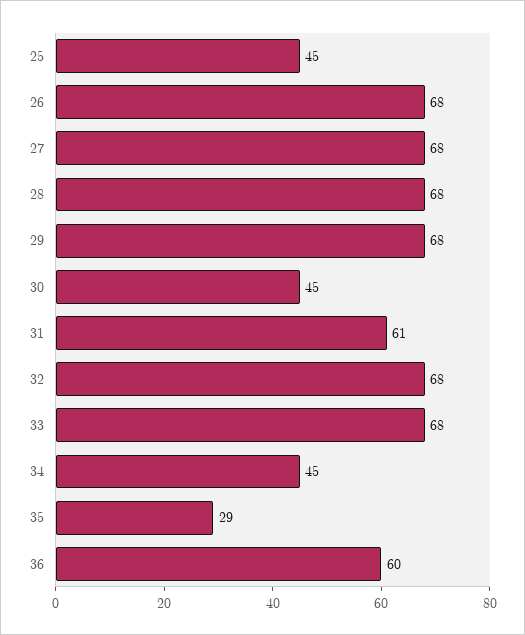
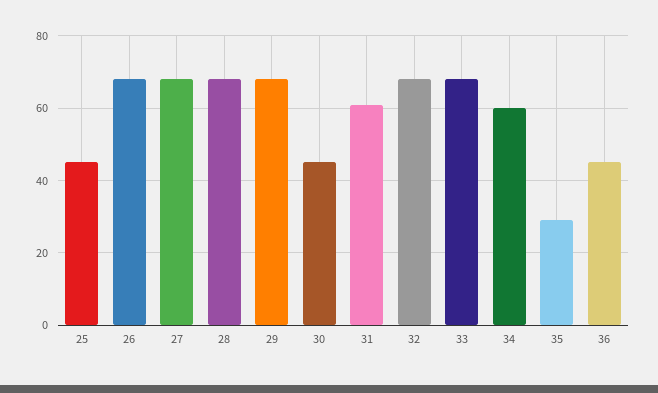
34: 45 -> 60
36: 60 -> 45

